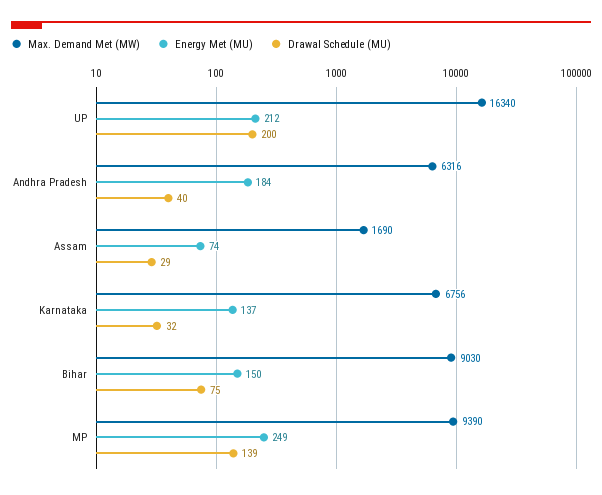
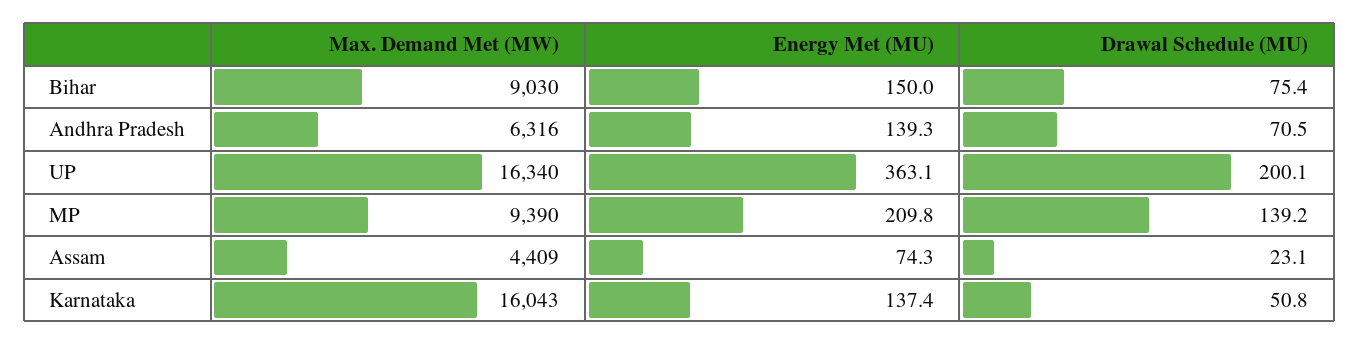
Energy Met (MU), UP: 212 -> 363.1
Energy Met (MU), Andhra Pradesh: 184 -> 139.3
Drawal Schedule (MU), Andhra Pradesh: 40 -> 70.5
Max. Demand Met (MW), Assam: 1690 -> 4409
Drawal Schedule (MU), Assam: 29 -> 23.1
Max. Demand Met (MW), Karnataka: 6756 -> 16043
Drawal Schedule (MU), Karnataka: 32 -> 50.8
Energy Met (MU), MP: 249 -> 209.8

